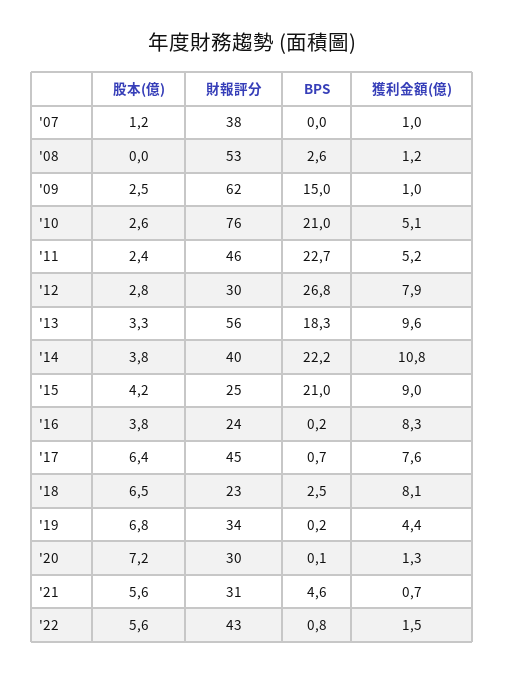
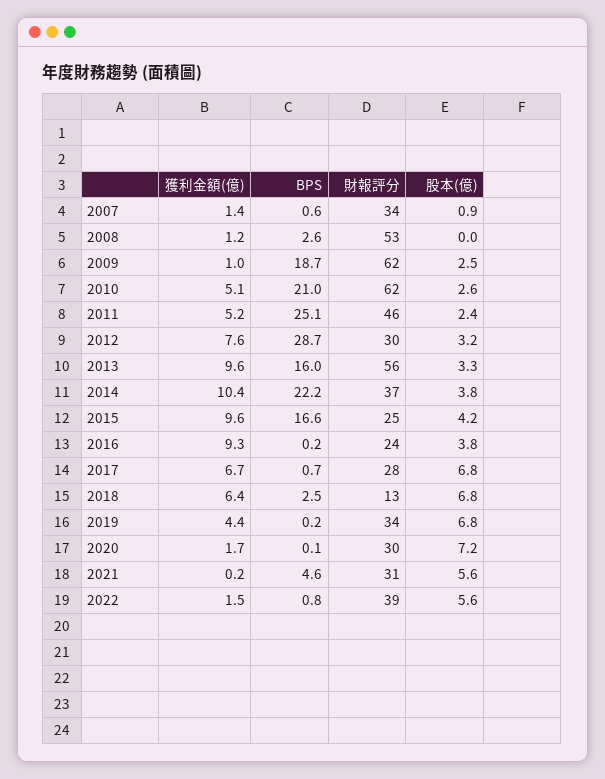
股本(億), '07: 1.2 -> 0.9
財報評分, '07: 38 -> 34
BPS, '07: 0 -> 0.6
獲利金額(億), '07: 1 -> 1.4
BPS, '09: 15 -> 18.7
財報評分, '10: 76 -> 62
BPS, '11: 22.7 -> 25.1
股本(億), '12: 2.8 -> 3.2
BPS, '12: 26.8 -> 28.7
獲利金額(億), '12: 7.9 -> 7.6
BPS, '13: 18.3 -> 16
財報評分, '14: 40 -> 37
獲利金額(億), '14: 10.8 -> 10.4
BPS, '15: 21 -> 16.6
獲利金額(億), '15: 9 -> 9.6
獲利金額(億), '16: 8.3 -> 9.3
股本(億), '17: 6.4 -> 6.8
財報評分, '17: 45 -> 28
獲利金額(億), '17: 7.6 -> 6.7
股本(億), '18: 6.5 -> 6.8
財報評分, '18: 23 -> 13
獲利金額(億), '18: 8.1 -> 6.4
獲利金額(億), '20: 1.3 -> 1.7
獲利金額(億), '21: 0.7 -> 0.2
財報評分, '22: 43 -> 39

